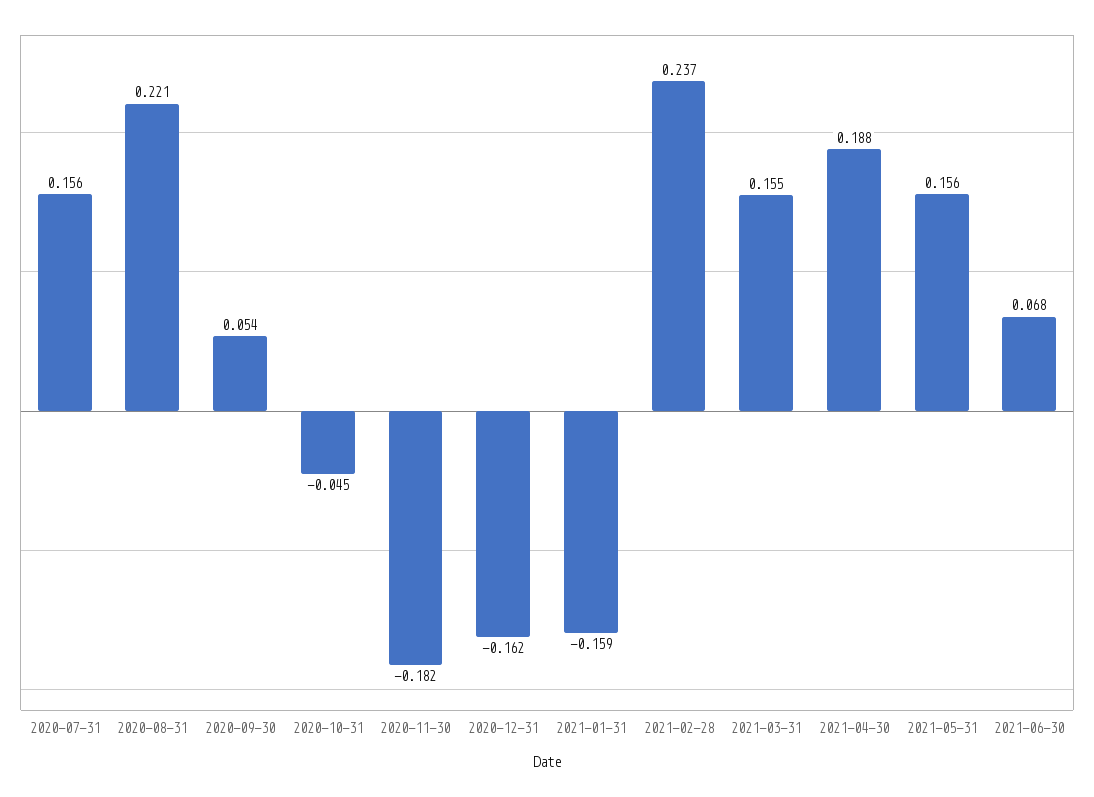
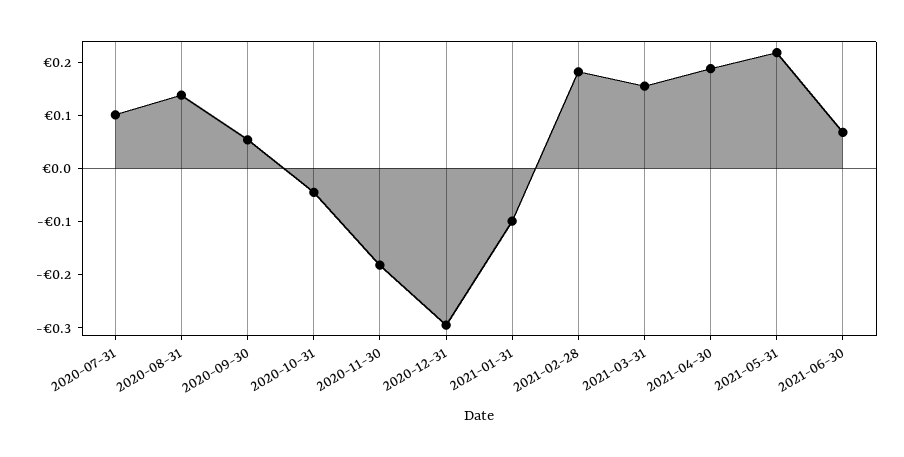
2020-07-31: 0.156 -> 0.1
2020-08-31: 0.221 -> 0.14
2020-12-31: -0.162 -> -0.3
2021-01-31: -0.159 -> -0.1
2021-02-28: 0.237 -> 0.18
2021-05-31: 0.156 -> 0.22

